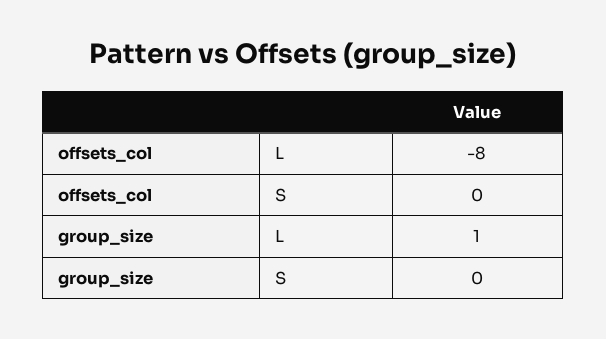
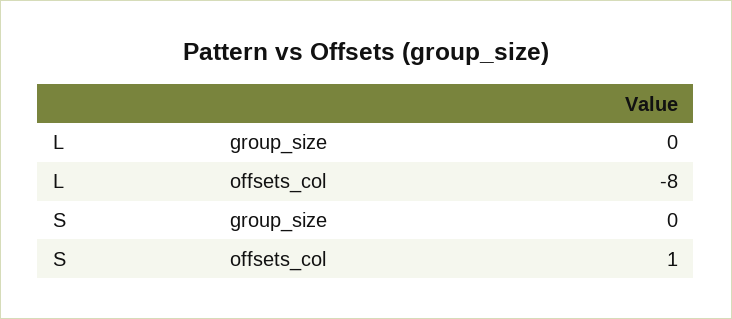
offsets_col, S: 0 -> 1
group_size, L: 1 -> 0

